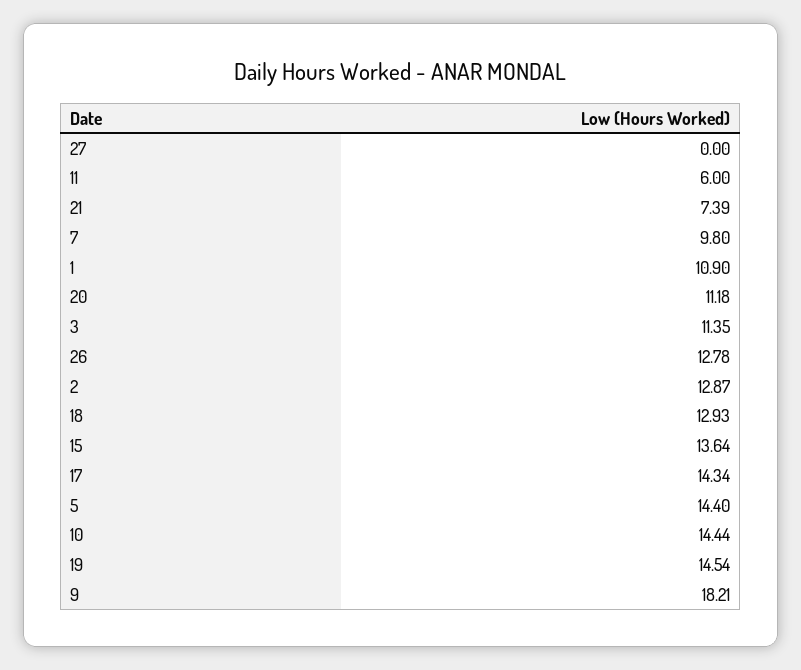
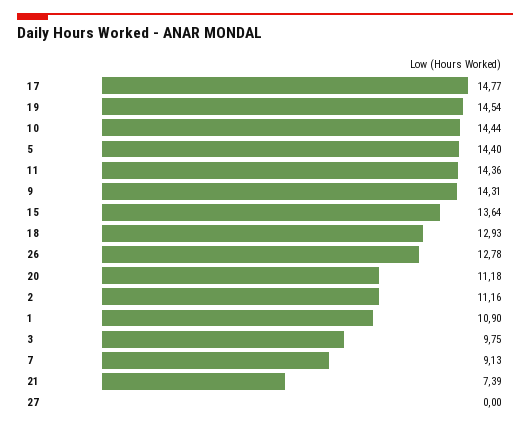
11: 6 -> 14.36
7: 9.8 -> 9.13
3: 11.35 -> 9.75
2: 12.87 -> 11.16
17: 14.34 -> 14.77
9: 18.21 -> 14.31

